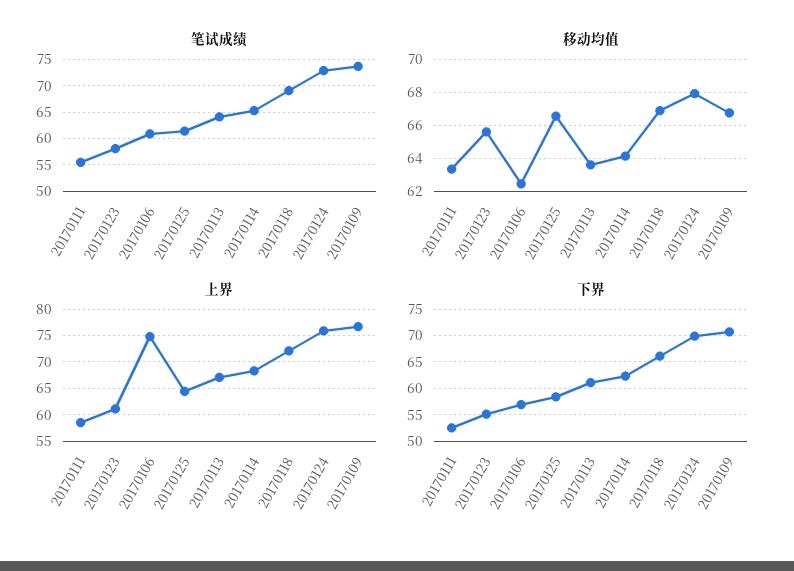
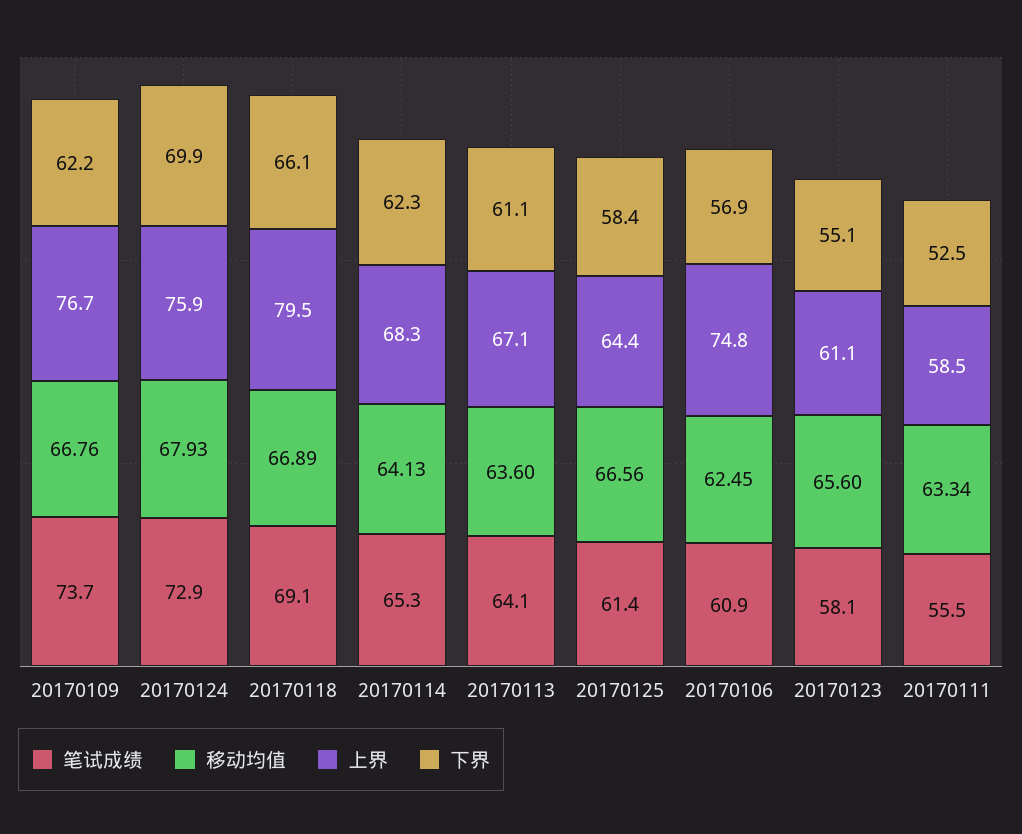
上界, 20170118: 72.5 -> 79.5
下界, 20170109: 70 -> 62.2

